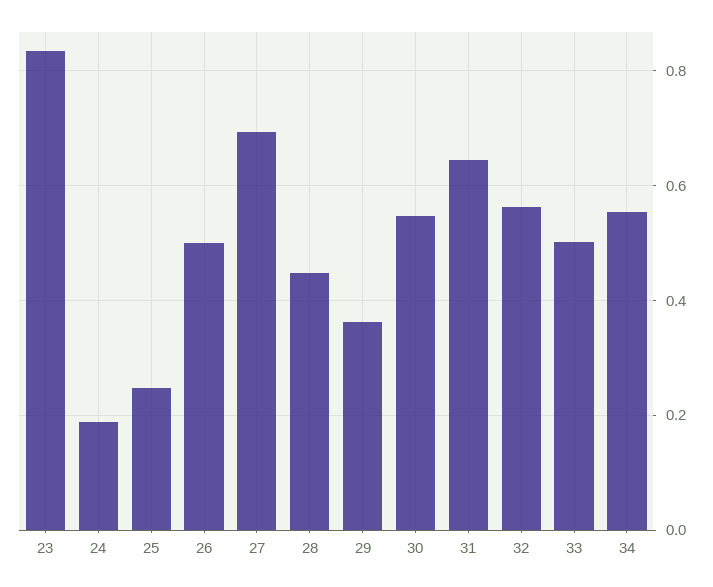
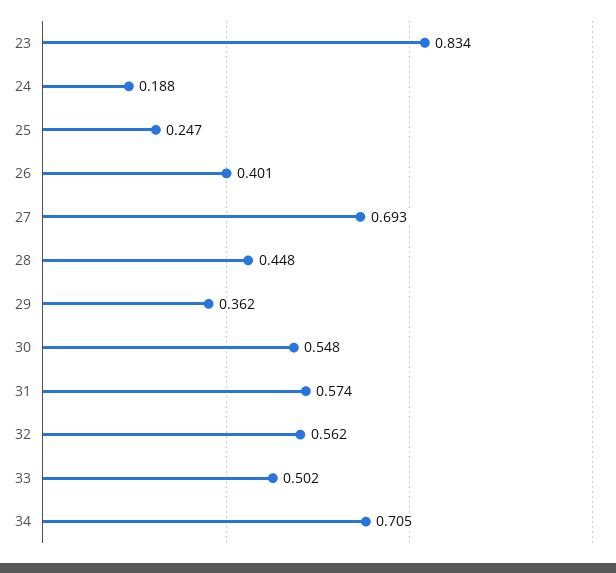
26: 0.5 -> 0.401
31: 0.64 -> 0.574
34: 0.56 -> 0.705

